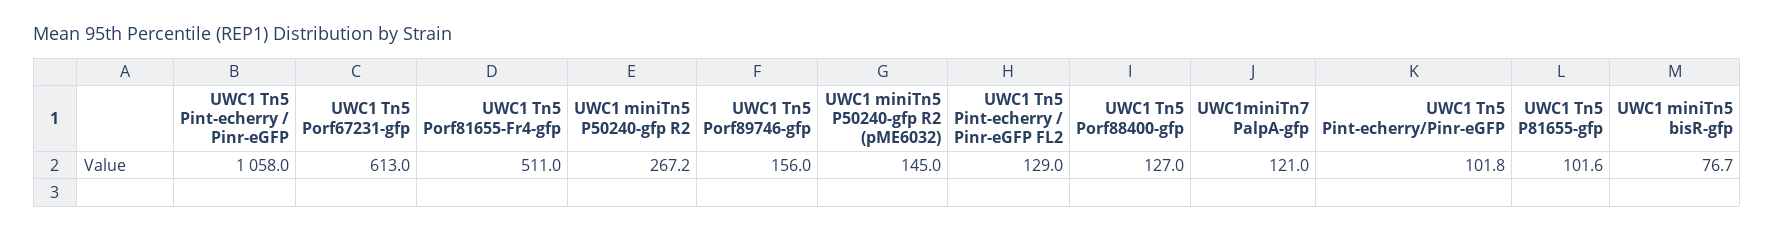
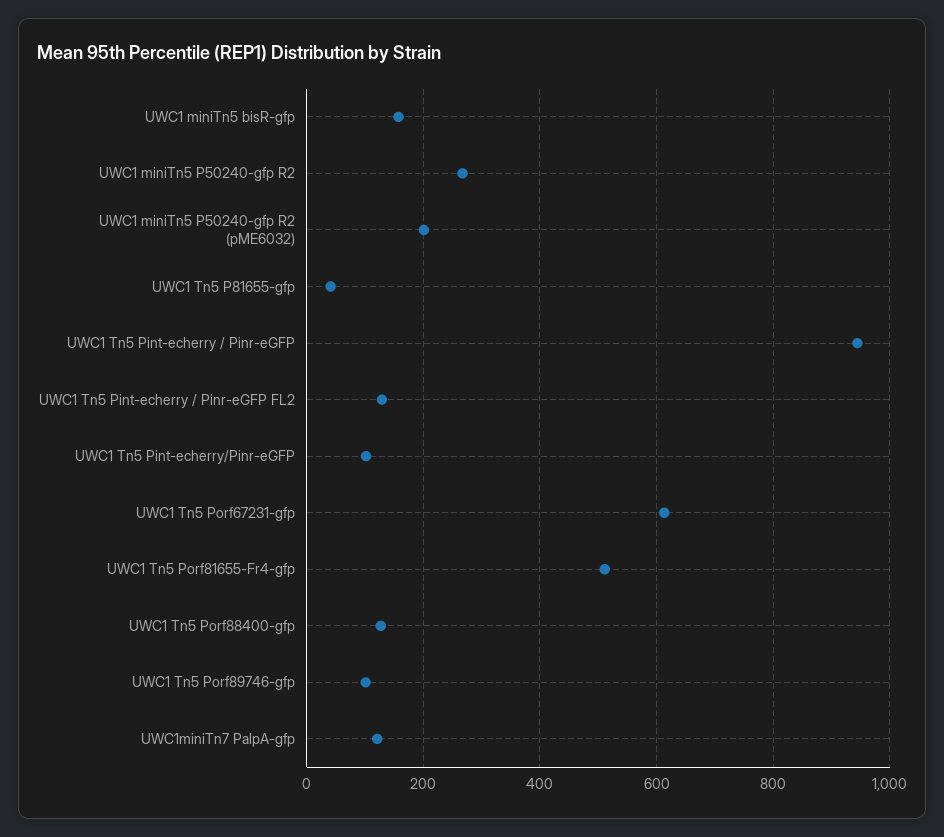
UWC1 Tn5 Pint-echerry / Pinr-eGFP: 1058 -> 940
UWC1 Tn5 Porf89746-gfp: 156 -> 100
UWC1 miniTn5 P50240-gfp R2 (pME6032): 145 -> 200
UWC1 Tn5 P81655-gfp: 101.6 -> 40
UWC1 miniTn5 bisR-gfp: 76.7 -> 160

